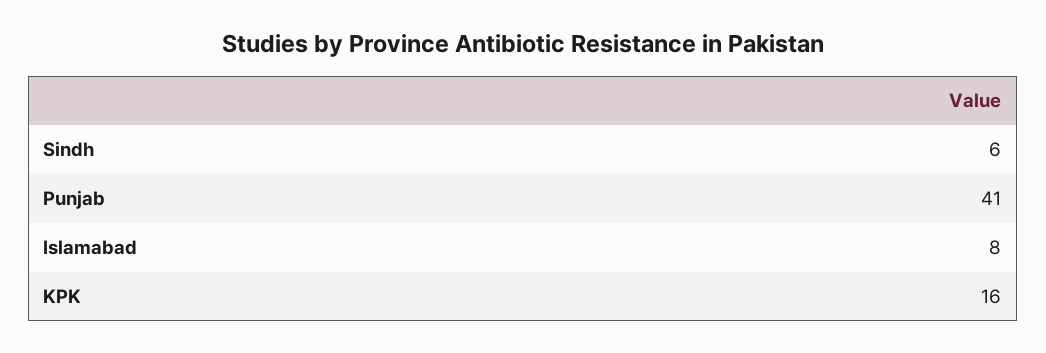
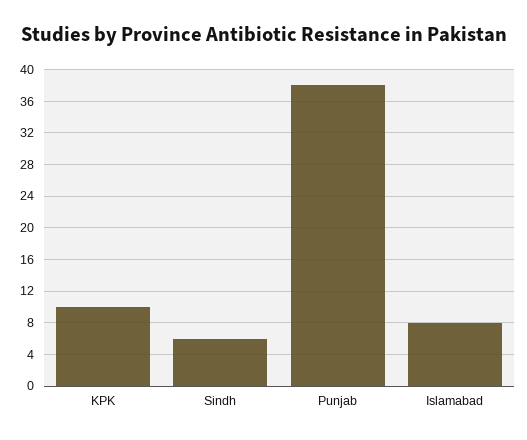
Punjab: 41 -> 38
KPK: 16 -> 10

